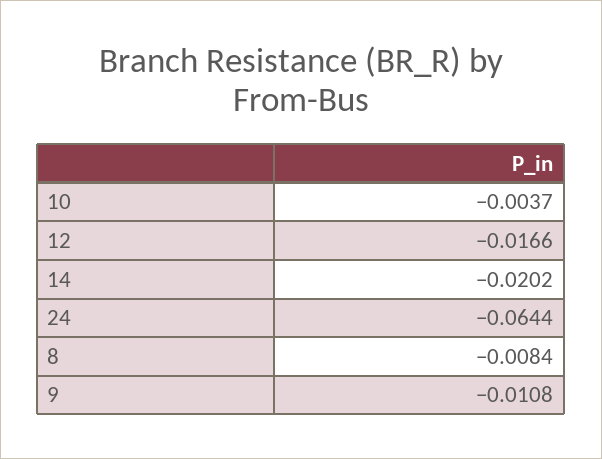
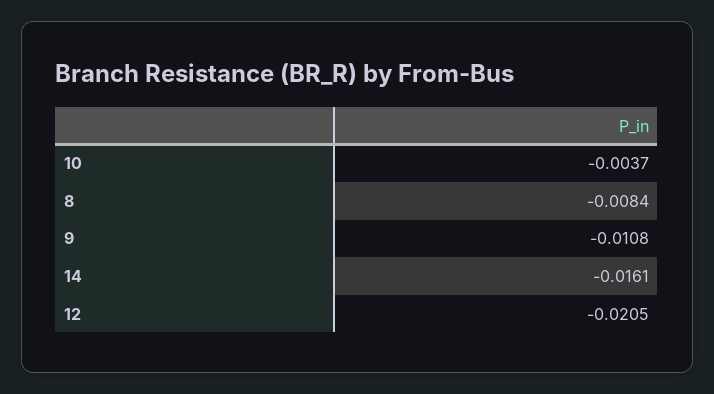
12: -0.0166 -> -0.0205
14: -0.0202 -> -0.0161
24: -0.0644 -> none

